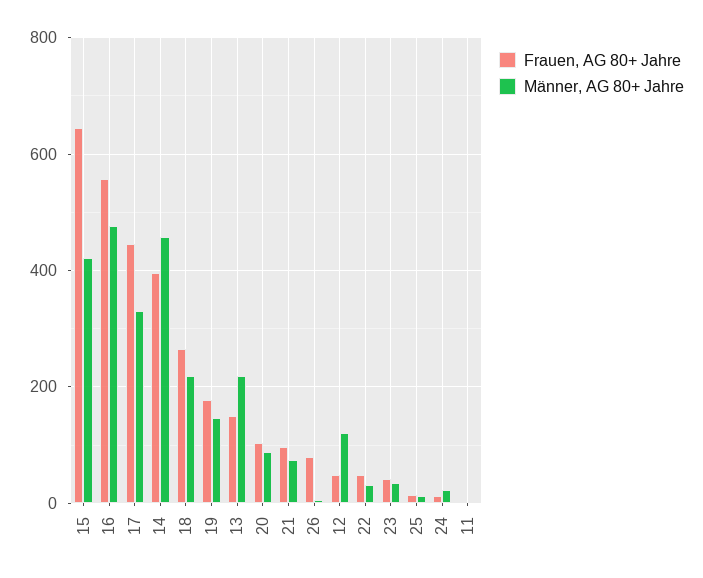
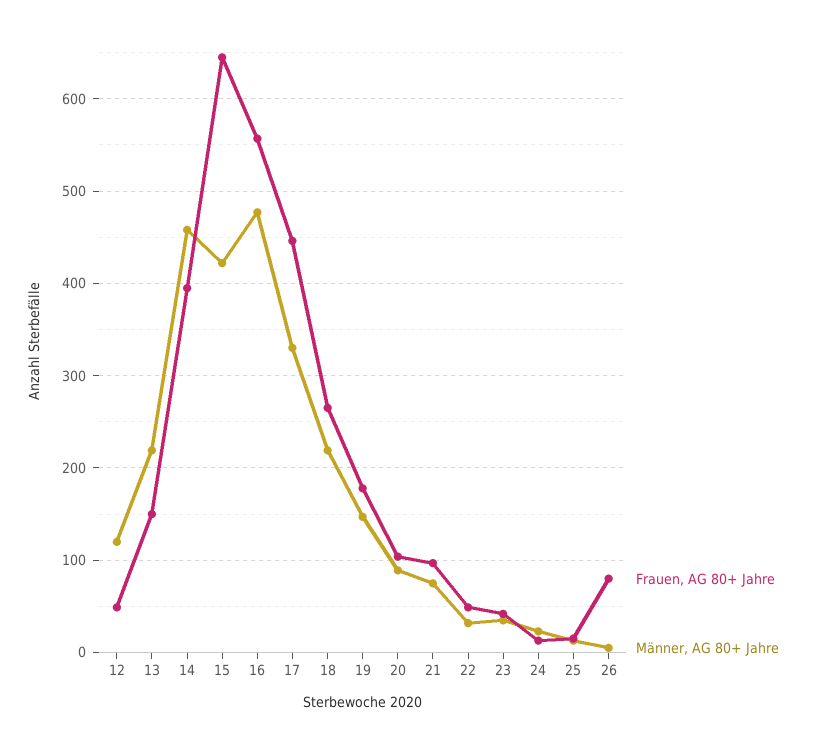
Frauen, AG 80+ Jahre, 11: 0 -> none
Männer, AG 80+ Jahre, 11: 0 -> none

